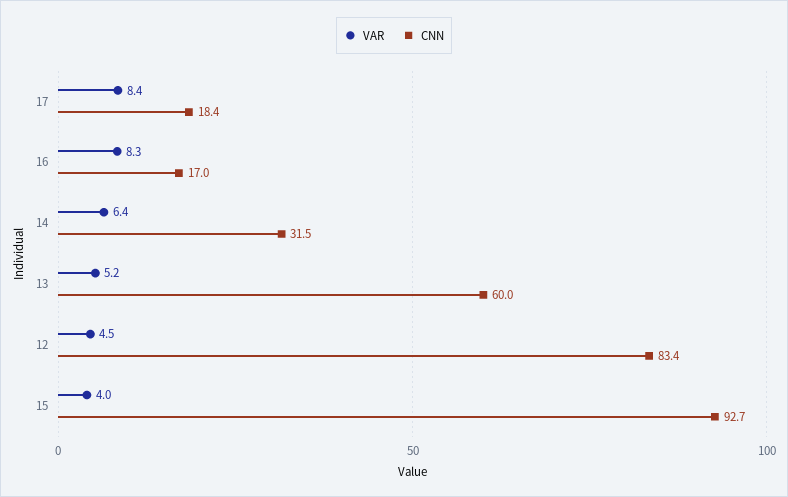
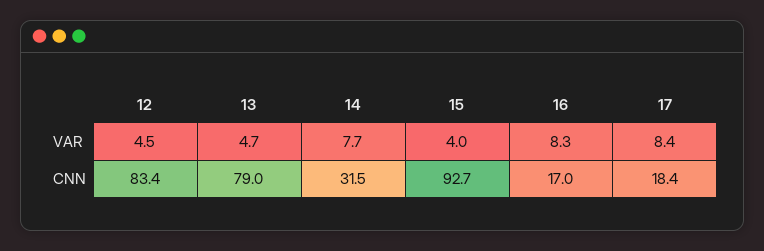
VAR, 14: 6.4 -> 7.7
VAR, 13: 5.2 -> 4.7
CNN, 13: 60 -> 79

